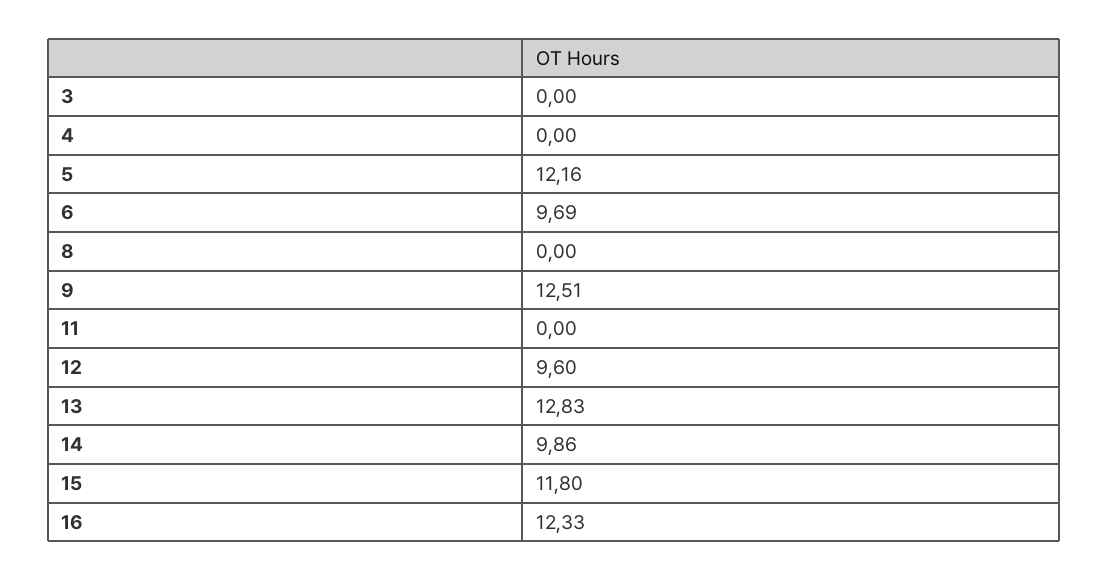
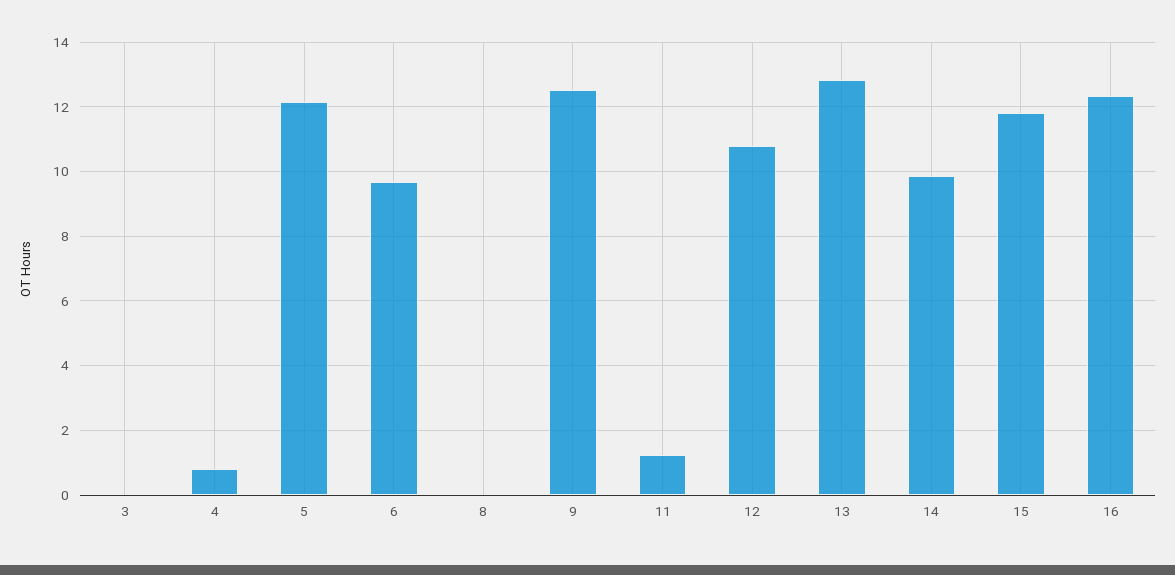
4: 0 -> 0.8
11: 0 -> 1.2
12: 9.6 -> 10.8

